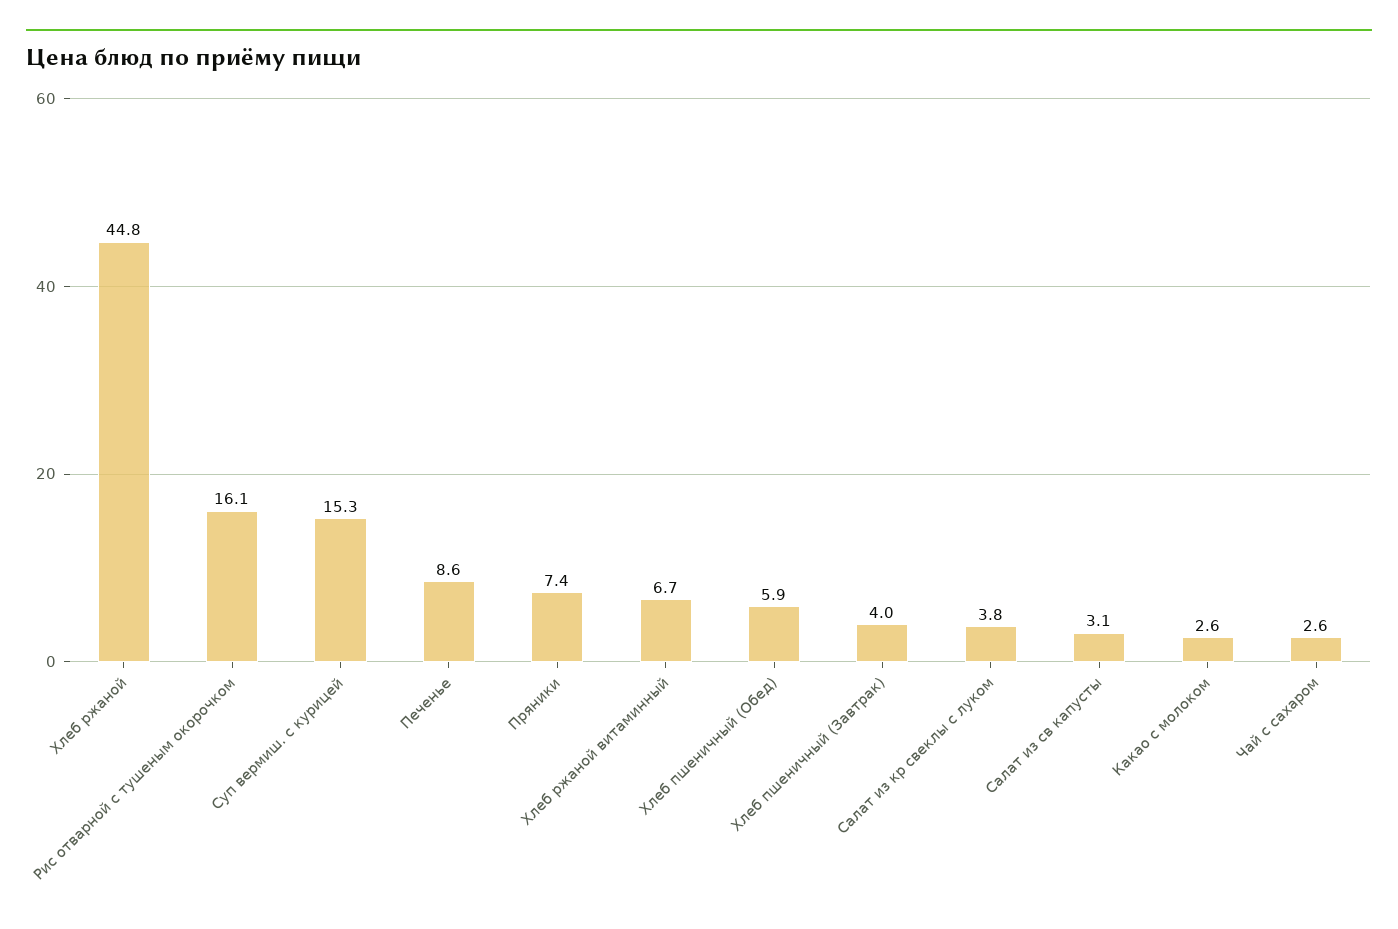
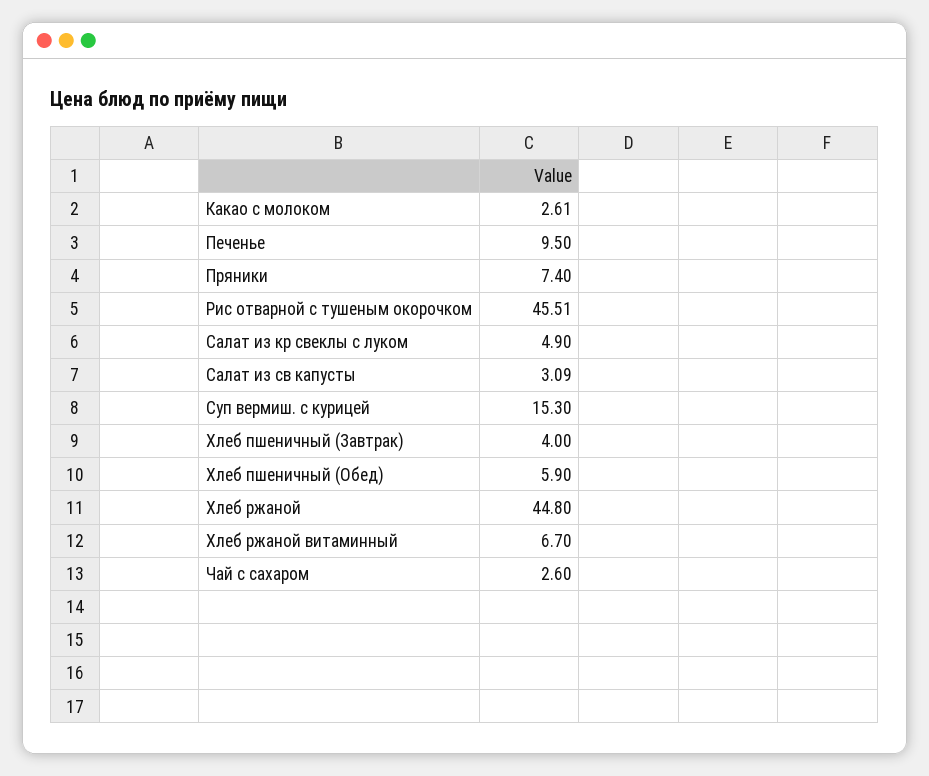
Рис отварной с тушеным окорочком: 16.1 -> 45.51
Печенье: 8.6 -> 9.5
Салат из кр свеклы с луком: 3.8 -> 4.9

